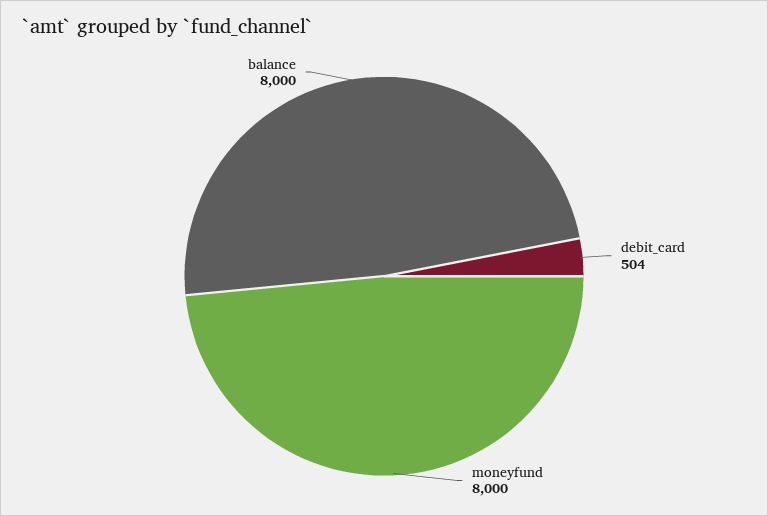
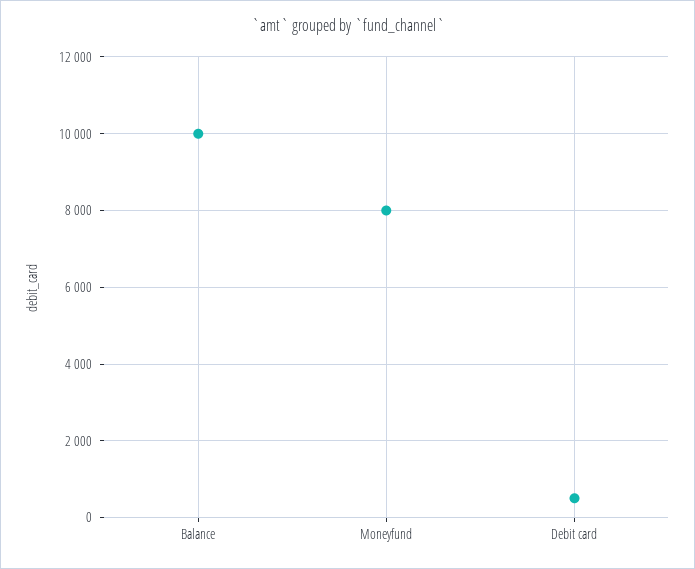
balance: 8000 -> 10000

